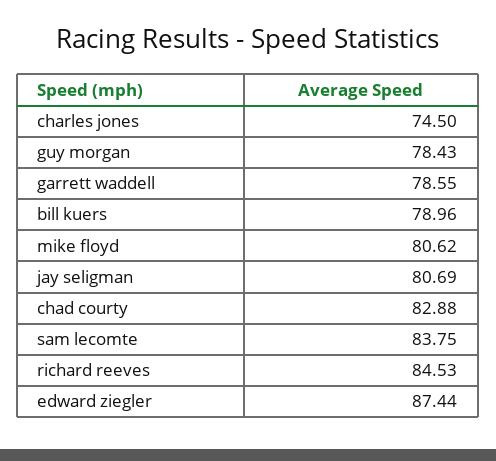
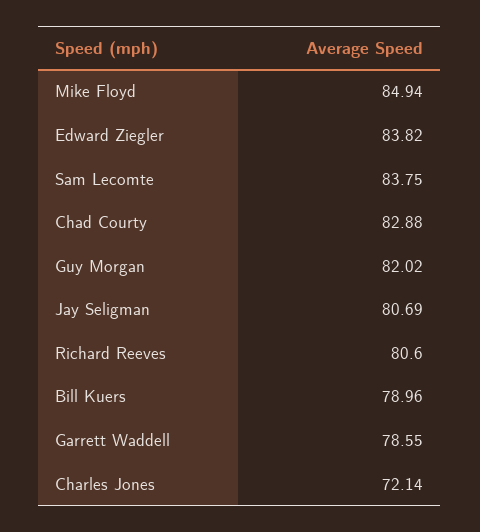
charles jones: 74.5 -> 72.14
guy morgan: 78.43 -> 82.02
mike floyd: 80.62 -> 84.94
richard reeves: 84.53 -> 80.6
edward ziegler: 87.44 -> 83.82

